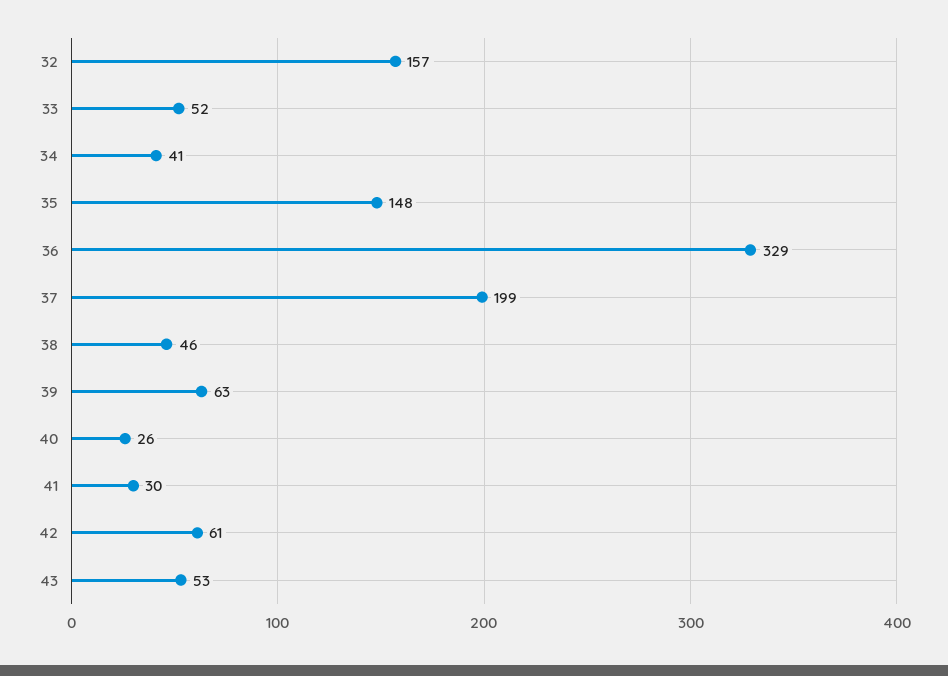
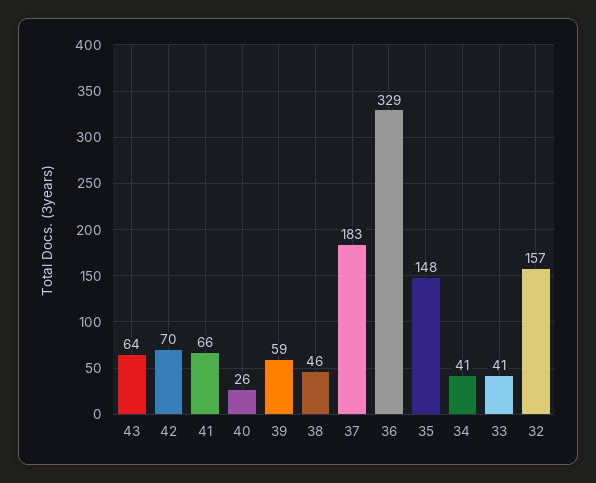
33: 52 -> 41
37: 199 -> 183
39: 63 -> 59
41: 30 -> 66
42: 61 -> 70
43: 53 -> 64

